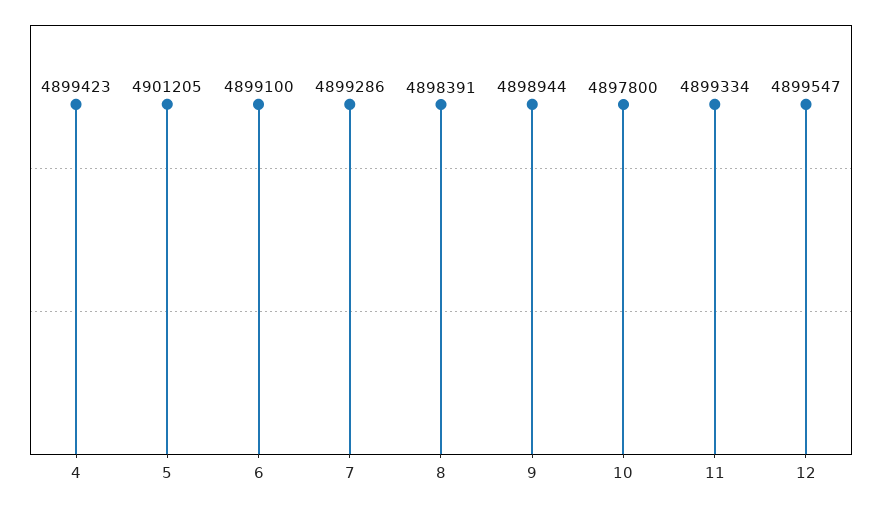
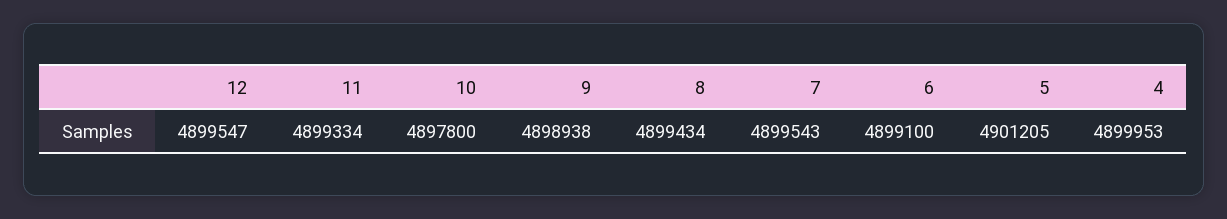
4: 4899423 -> 4899953
7: 4899286 -> 4899543
8: 4898391 -> 4899434
9: 4898944 -> 4898938

